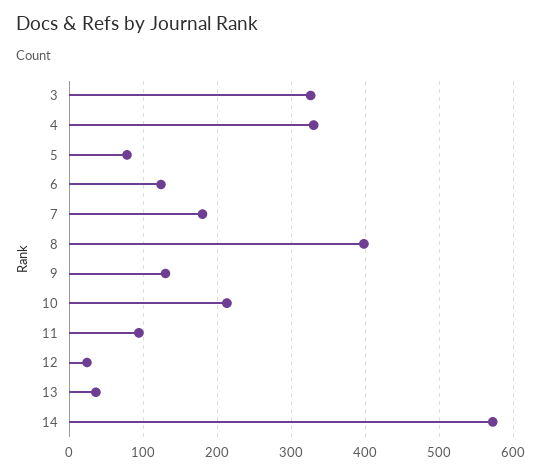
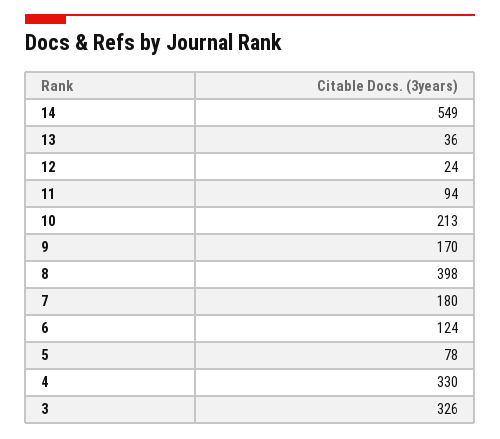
9: 130 -> 170
14: 570 -> 549

